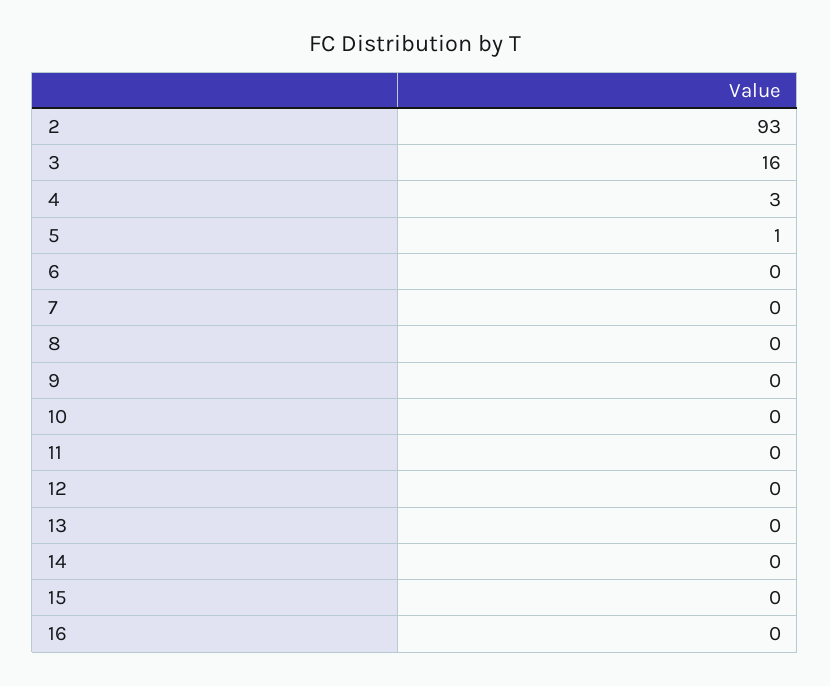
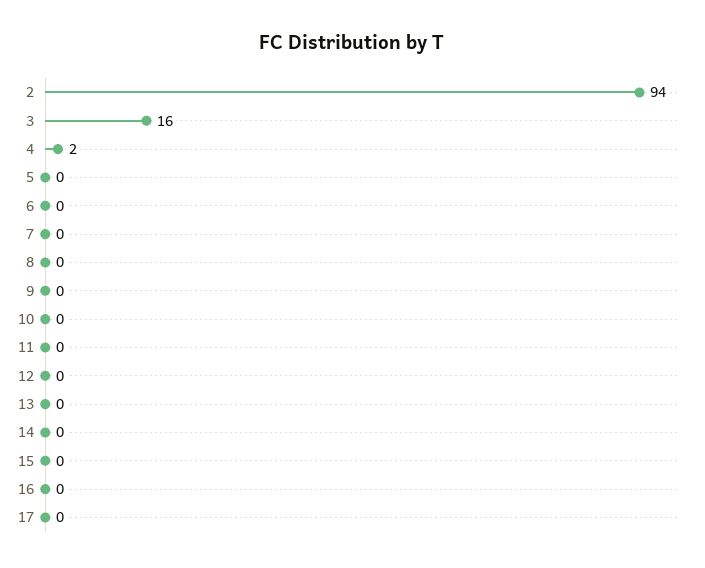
2: 93 -> 94
4: 3 -> 2
5: 1 -> 0
17: none -> 0

